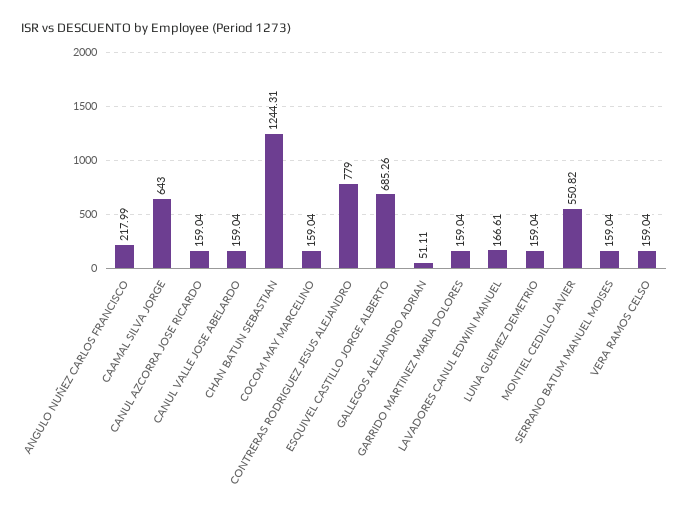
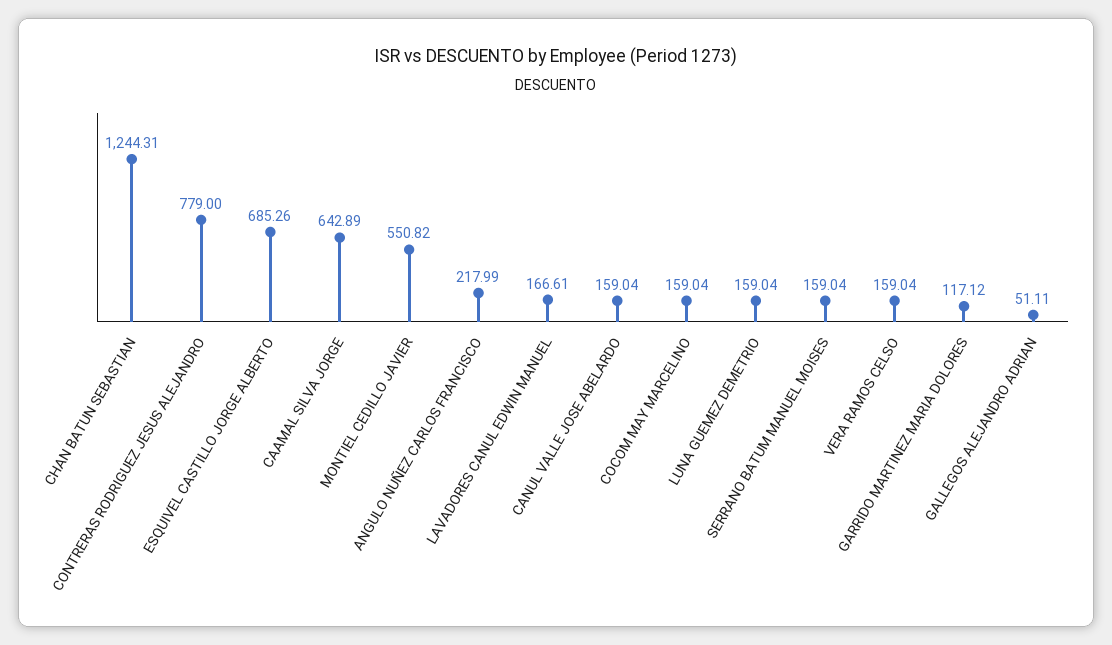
CAAMAL SILVA JORGE: 643 -> 642.89
CANUL AZCORRA JOSE RICARDO: 159.04 -> none
GARRIDO MARTINEZ MARIA DOLORES: 159.04 -> 117.12

